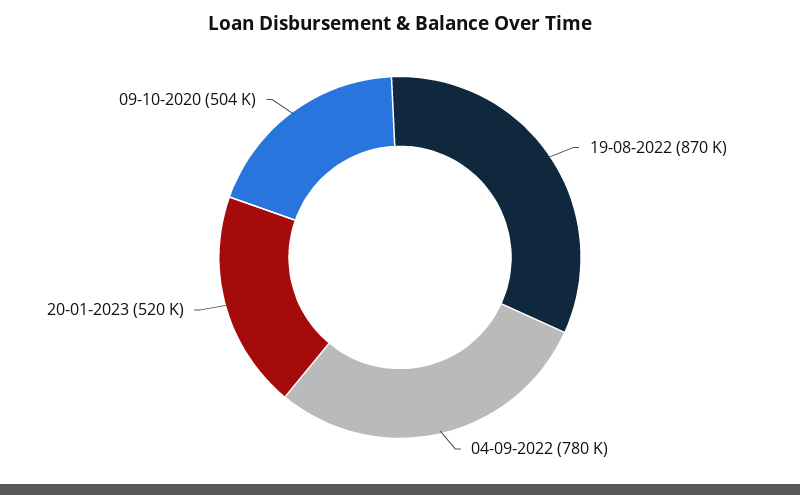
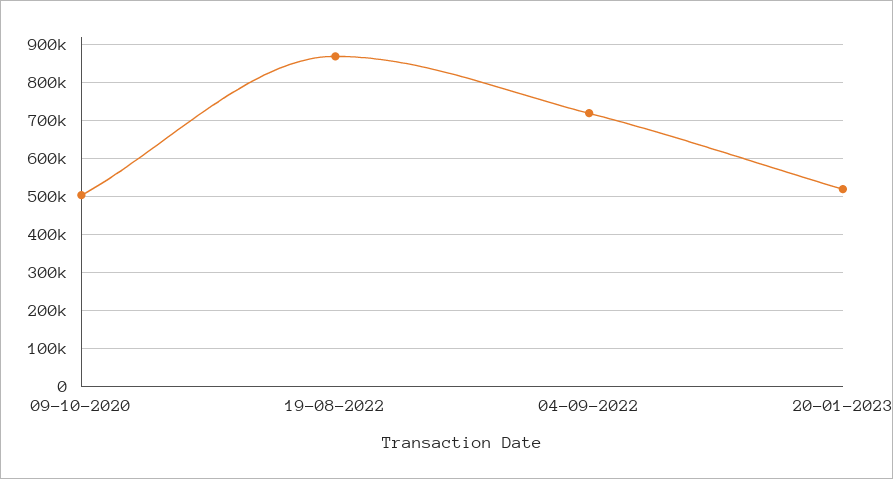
04-09-2022: 780000 -> 720000

